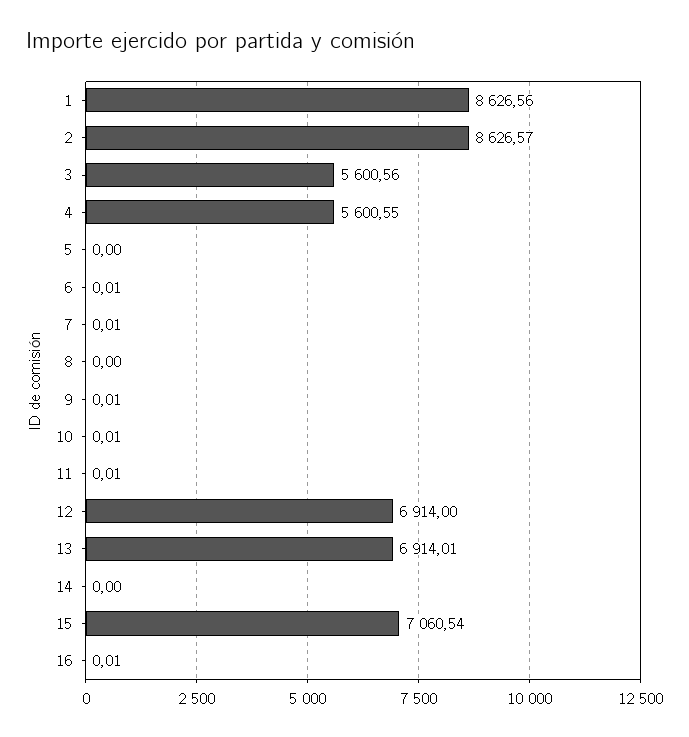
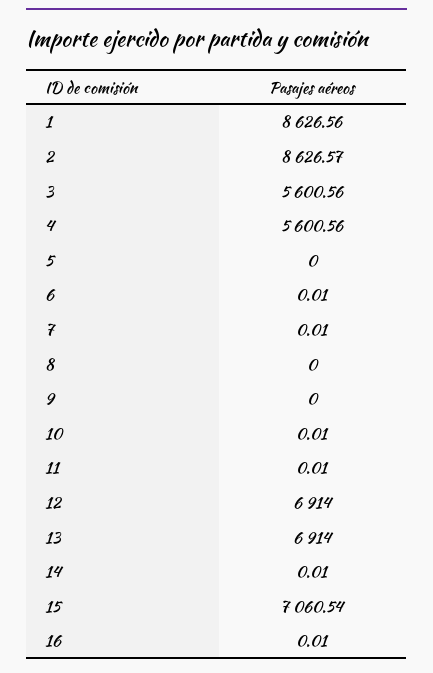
4: 5600.55 -> 5600.56
9: 0.01 -> 0
13: 6914.01 -> 6914
14: 0 -> 0.01

